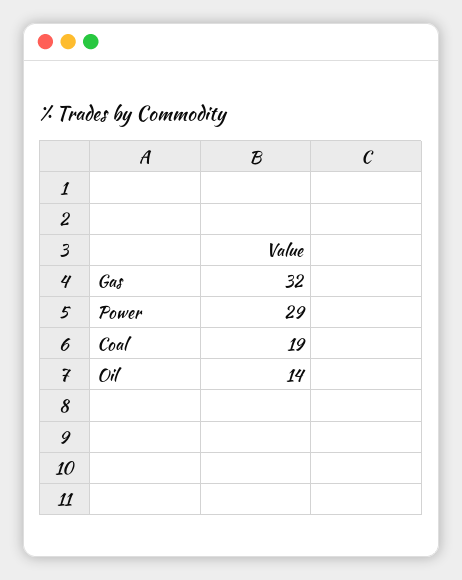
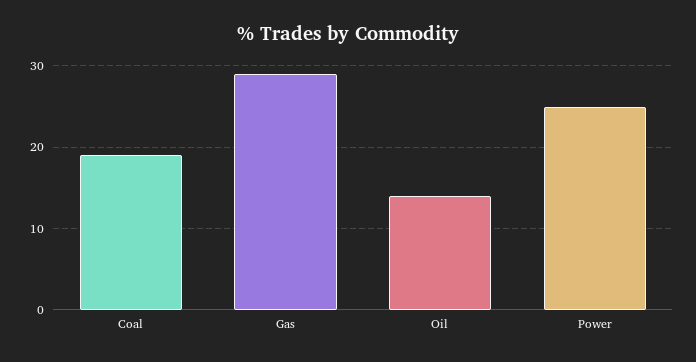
Gas: 32 -> 29
Power: 29 -> 25

